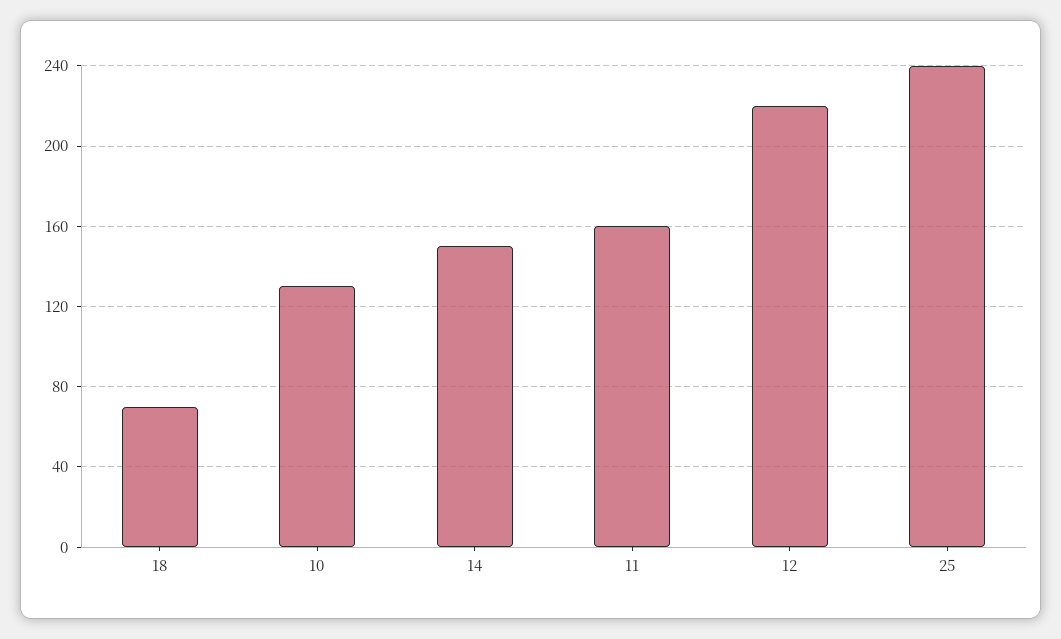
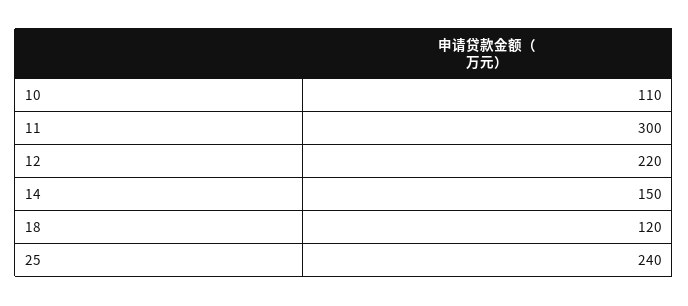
18: 70 -> 120
10: 130 -> 110
11: 160 -> 300

